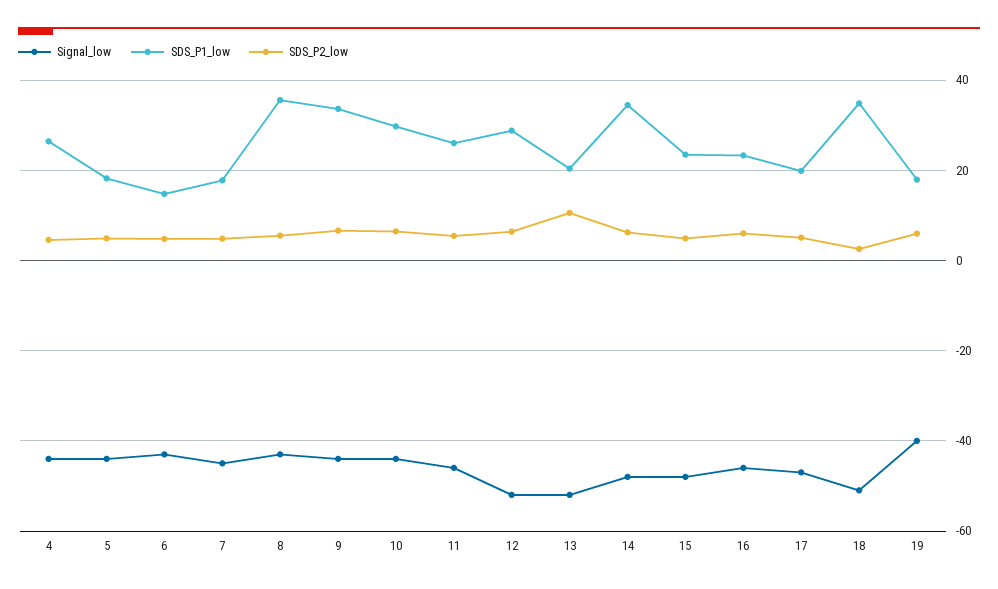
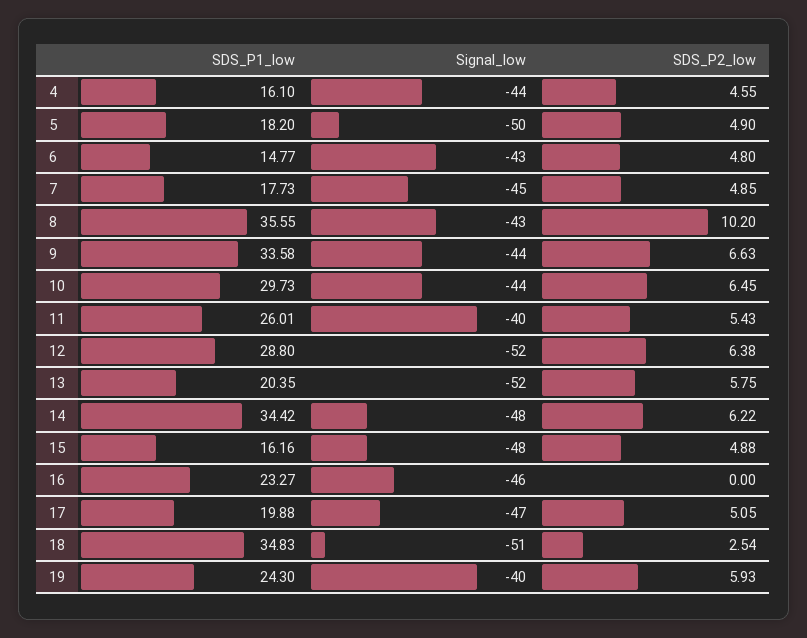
SDS_P1_low, 4: 26 -> 16.1
Signal_low, 5: -44 -> -50
SDS_P2_low, 8: 6 -> 10.2
Signal_low, 11: -46 -> -40
SDS_P2_low, 13: 10 -> 5.75
SDS_P1_low, 15: 24 -> 16.16
SDS_P2_low, 16: 6 -> 0
SDS_P1_low, 19: 18 -> 24.3

